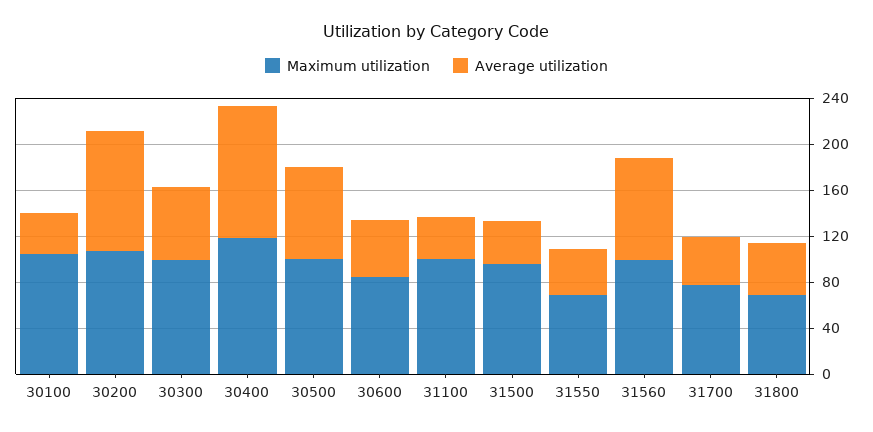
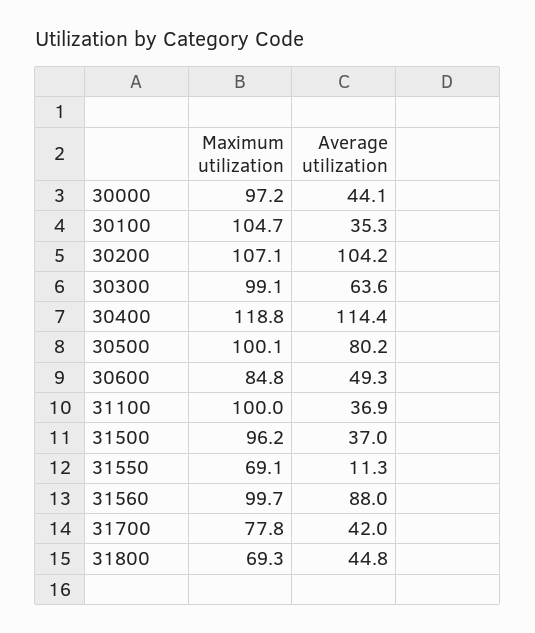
Average utilization, 31550: 40 -> 11.3
Maximum utilization, 30000: none -> 97.2
Average utilization, 30000: none -> 44.1

